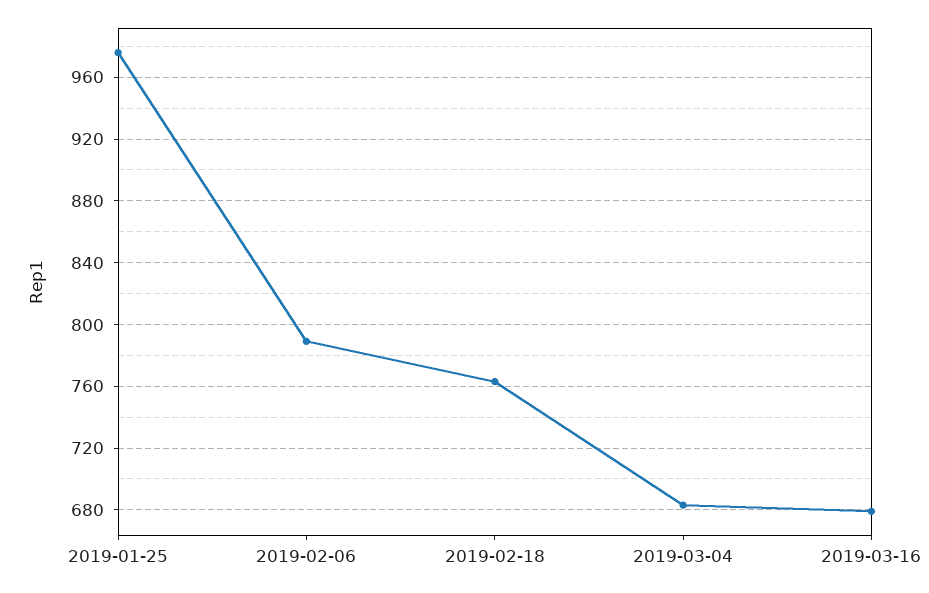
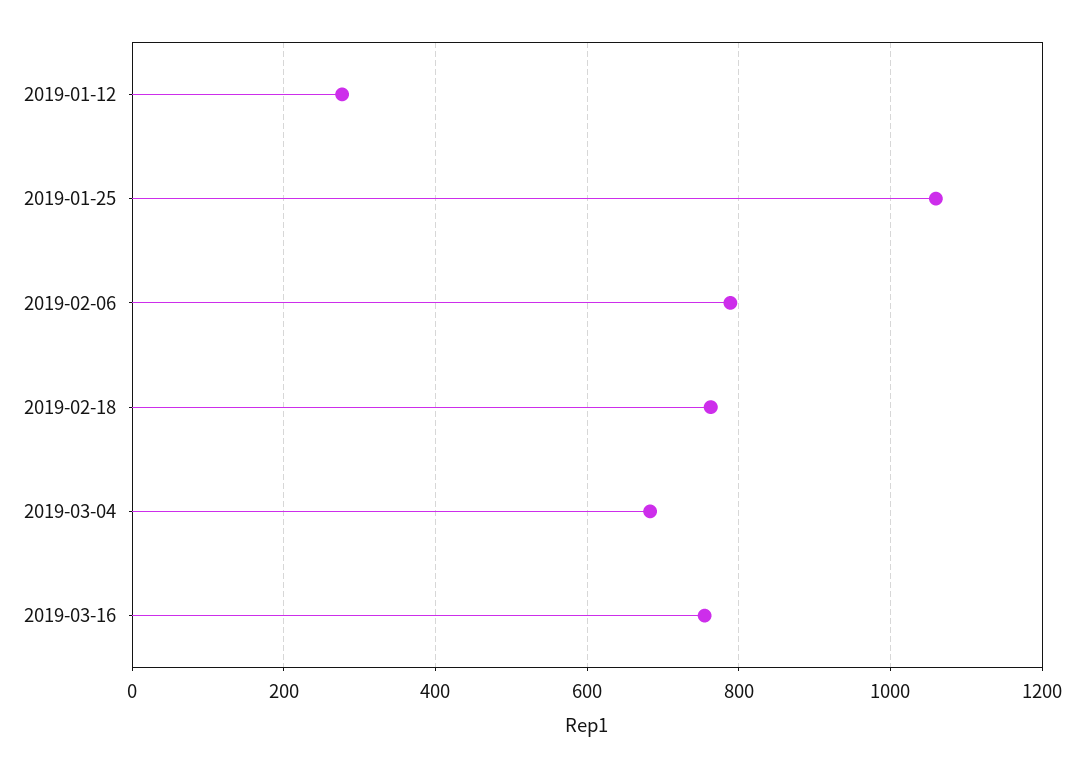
2019-01-25: 975 -> 1060
2019-03-16: 680 -> 760
2019-01-12: none -> 280

